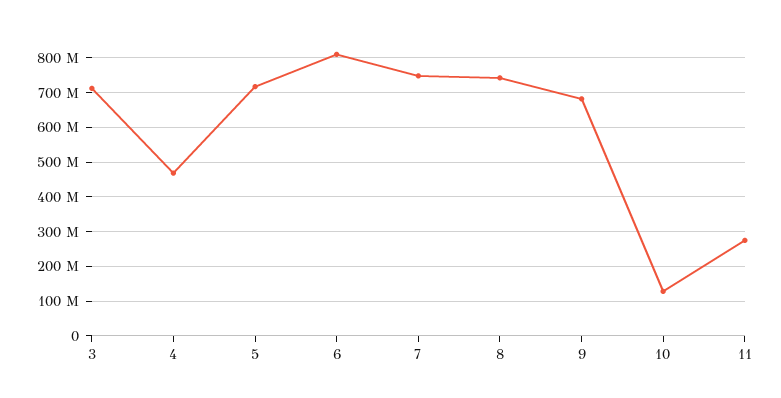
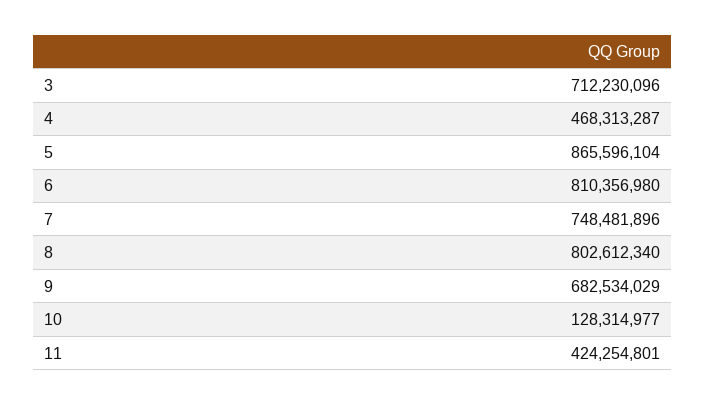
5: 720000000 -> 865596104
8: 740000000 -> 802612340
11: 280000000 -> 424254801

